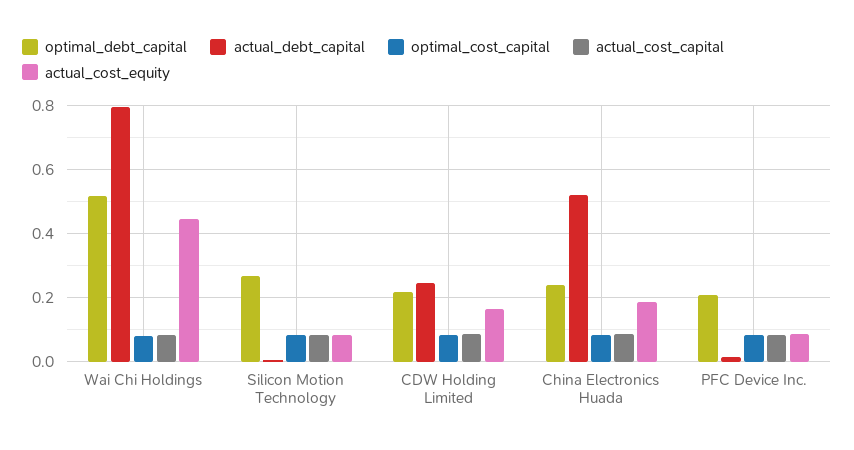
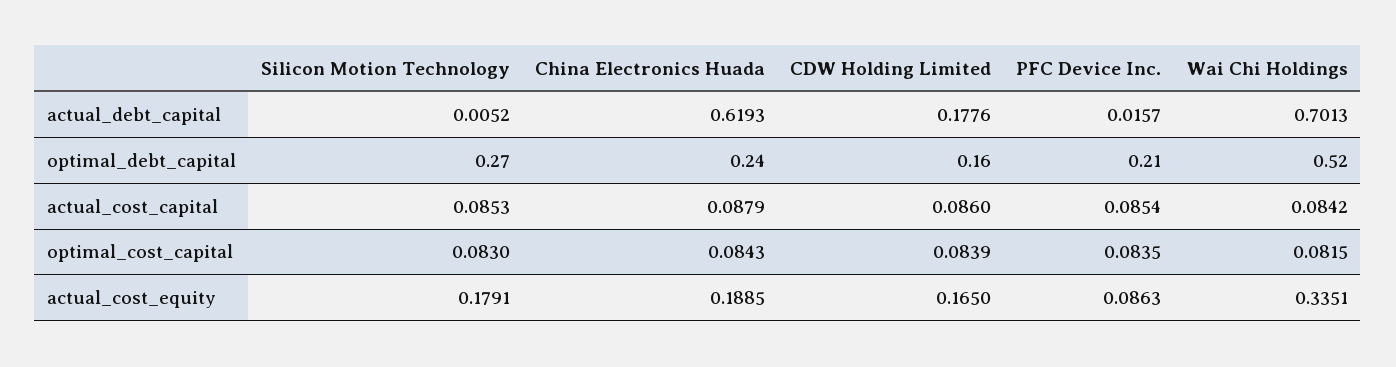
actual_debt_capital, Wai Chi Holdings: 0.8 -> 0.7013
actual_cost_equity, Wai Chi Holdings: 0.44 -> 0.3351
actual_cost_equity, Silicon Motion Technology: 0.08 -> 0.1791
optimal_debt_capital, CDW Holding Limited: 0.22 -> 0.16
actual_debt_capital, CDW Holding Limited: 0.24 -> 0.1776
actual_debt_capital, China Electronics Huada: 0.52 -> 0.6193

